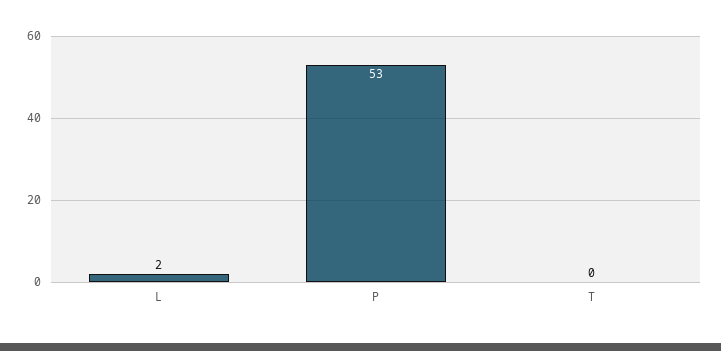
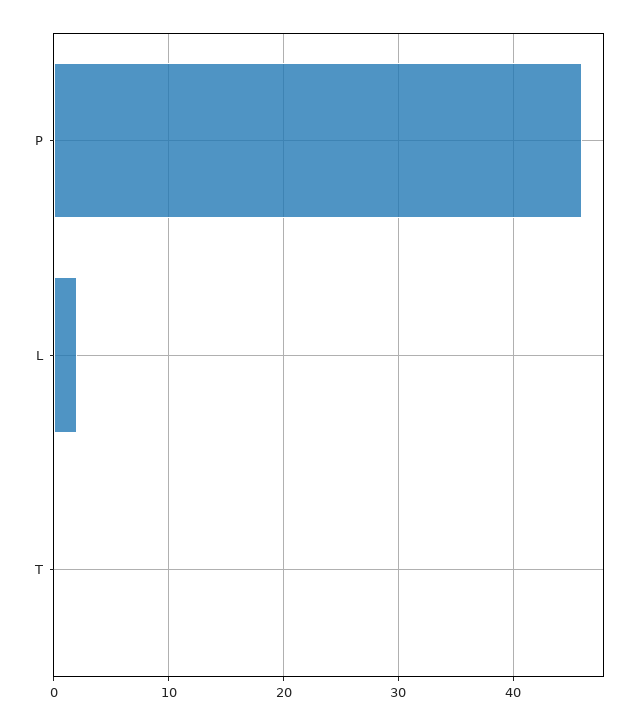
P: 53 -> 46

